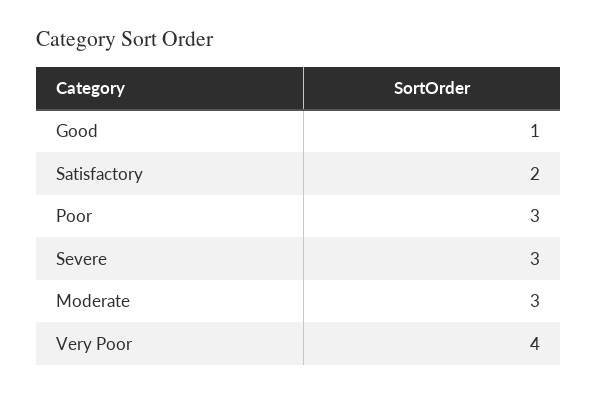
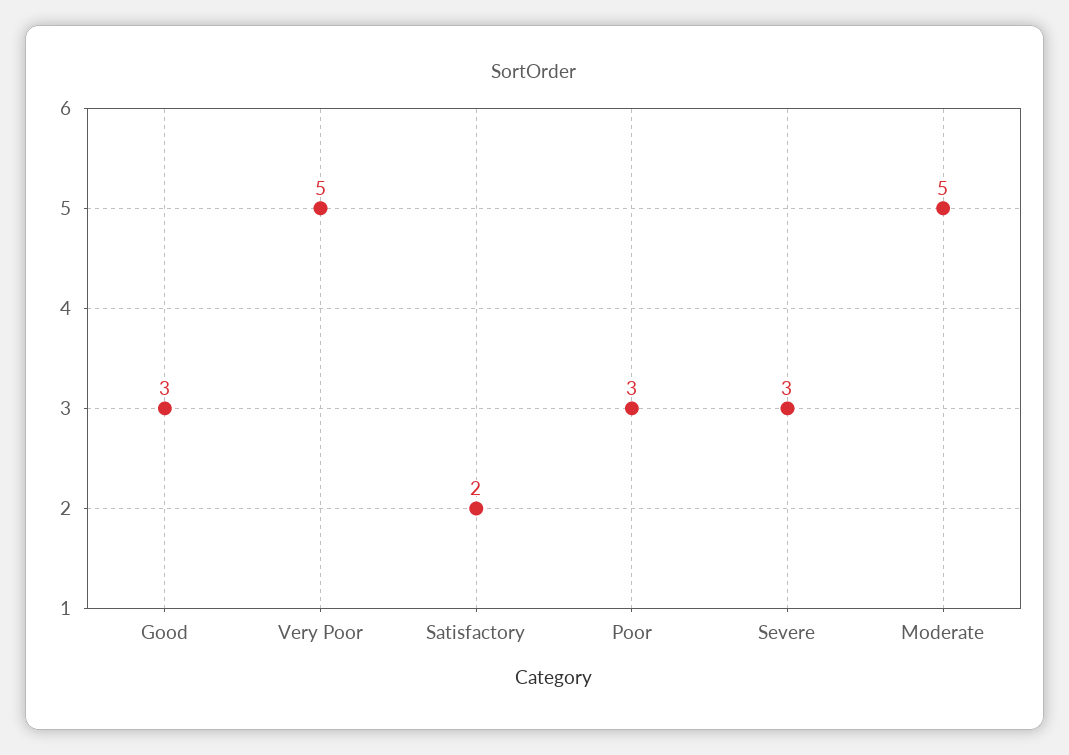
Good: 1 -> 3
Moderate: 3 -> 5
Very Poor: 4 -> 5

